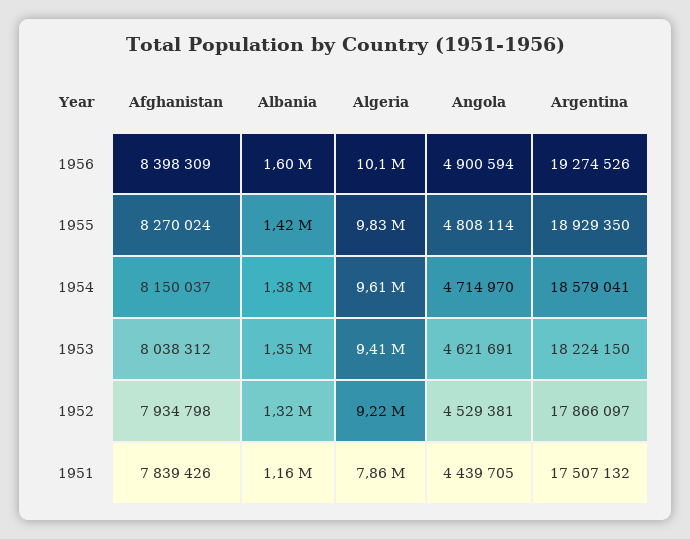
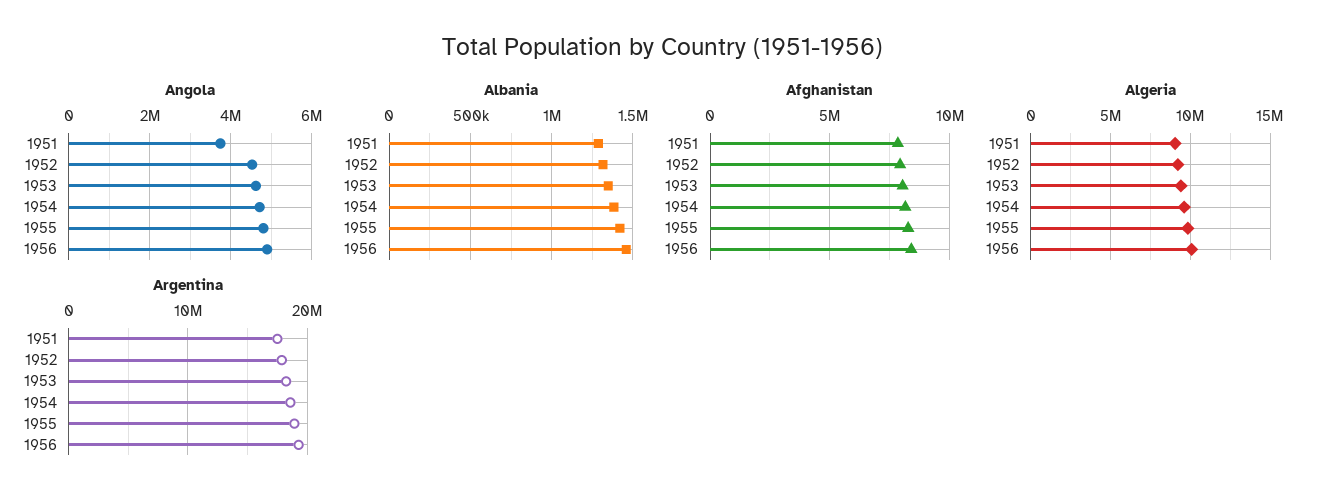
Albania, 1956: 1600000 -> 1450000
Albania, 1951: 1160000 -> 1300000
Algeria, 1951: 7860000 -> 9000000
Angola, 1951: 4439705 -> 3800000

